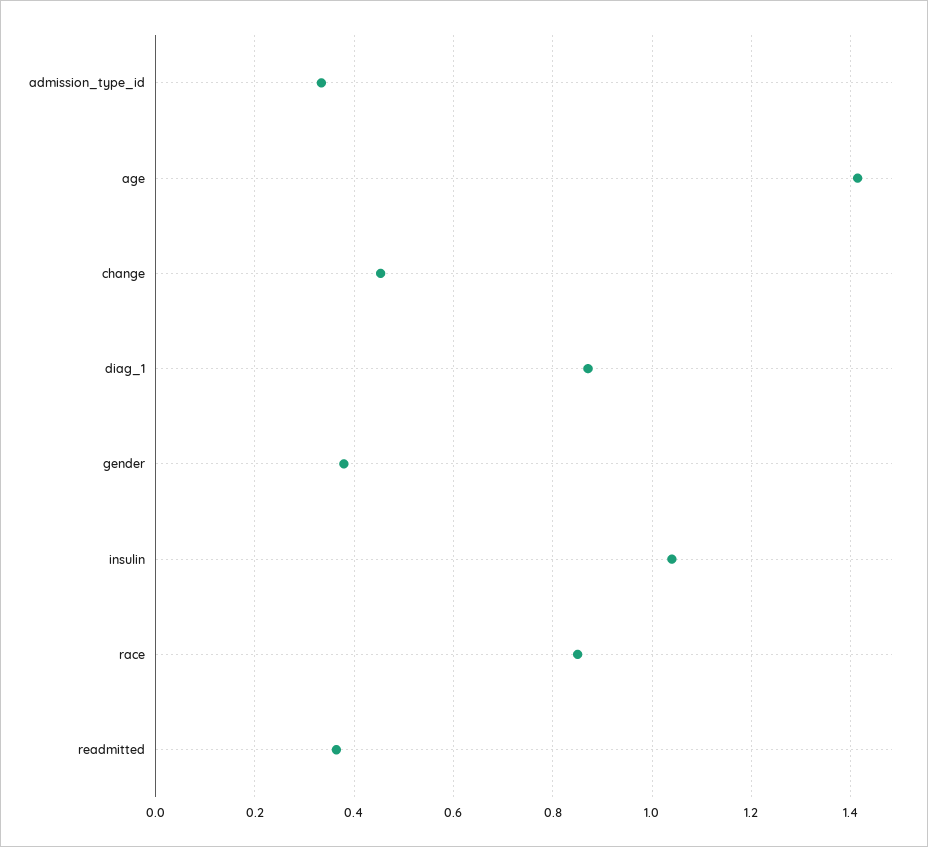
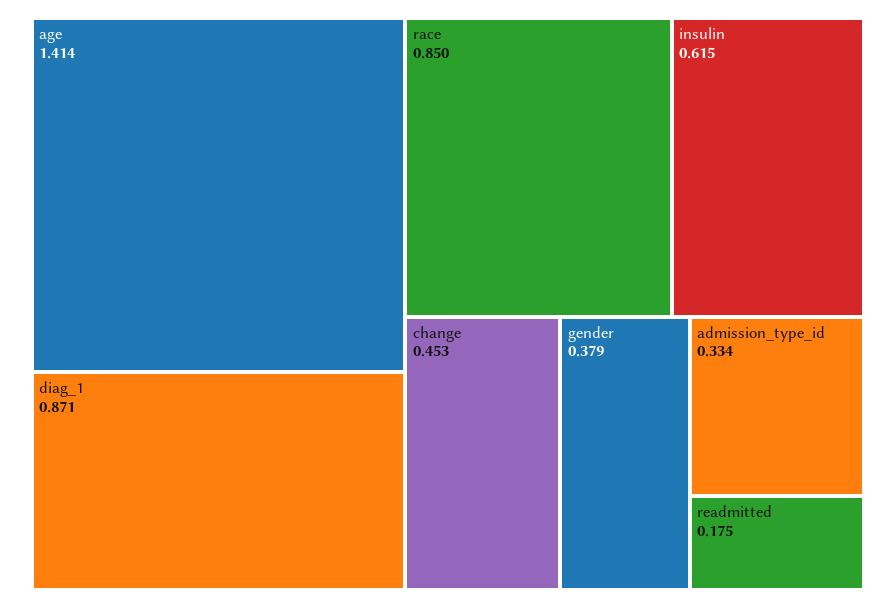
insulin: 1.04 -> 0.615
readmitted: 0.36 -> 0.175

